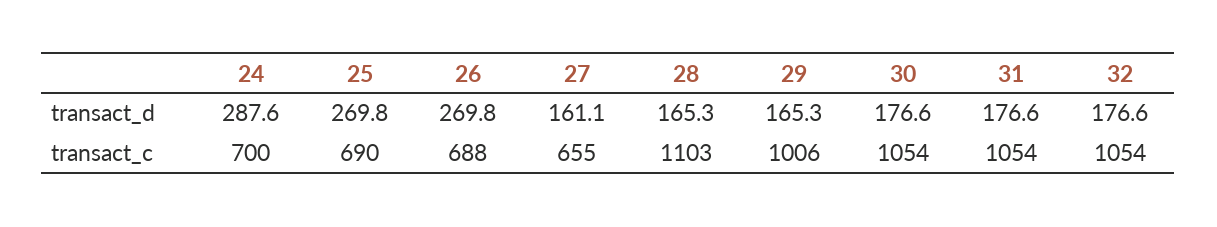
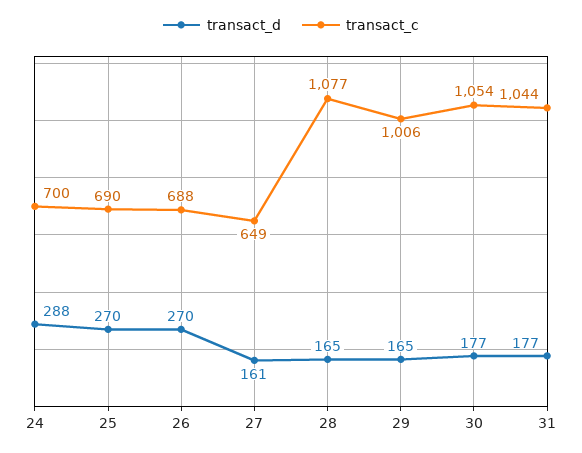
transact_d, 32: 176.6 -> none
transact_c, 27: 655 -> 649
transact_c, 28: 1103 -> 1077
transact_c, 31: 1054 -> 1044
transact_c, 32: 1054 -> none

